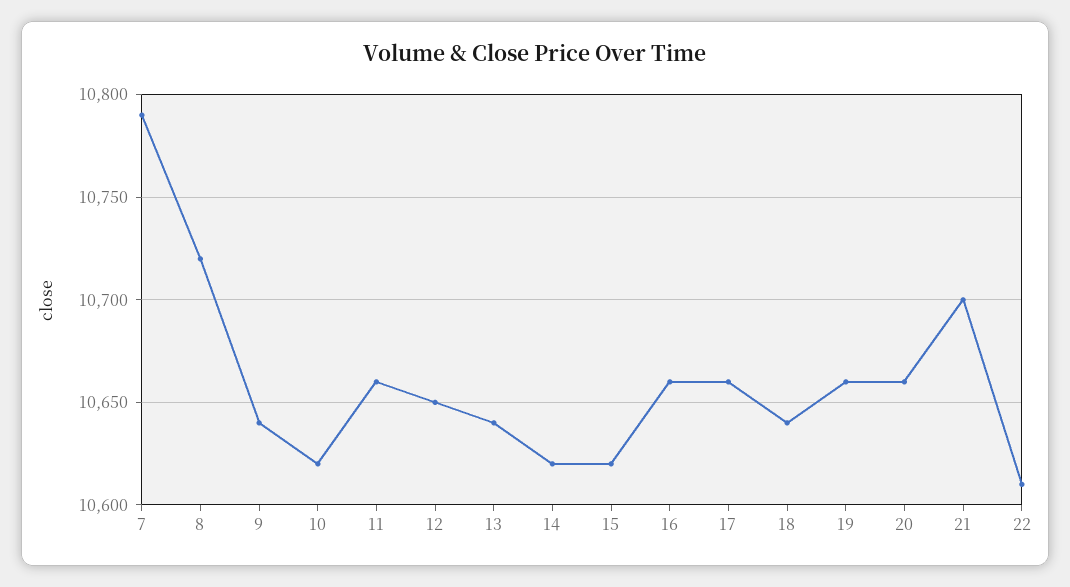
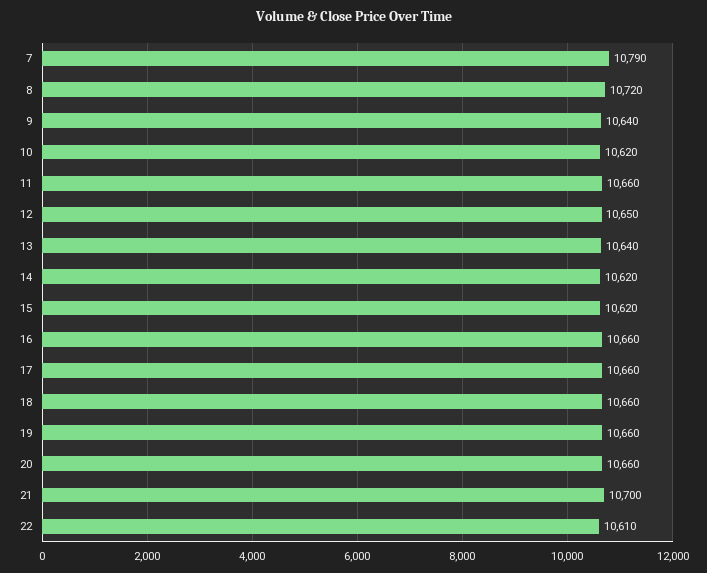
18: 10640 -> 10660

